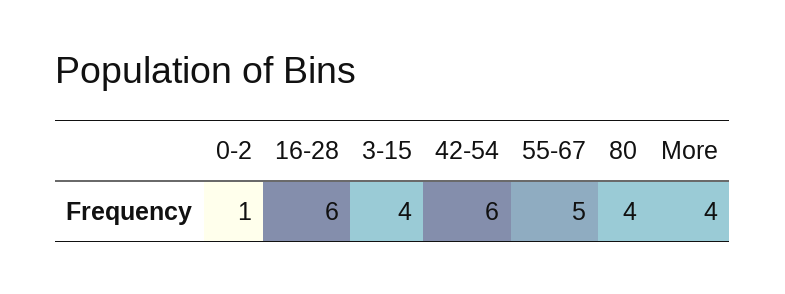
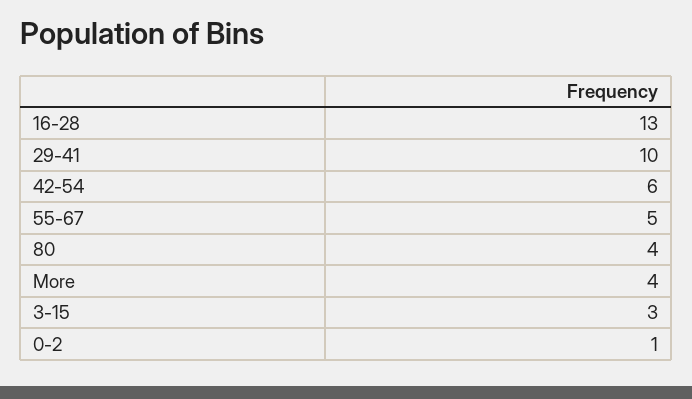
16-28: 6 -> 13
3-15: 4 -> 3
29-41: none -> 10

